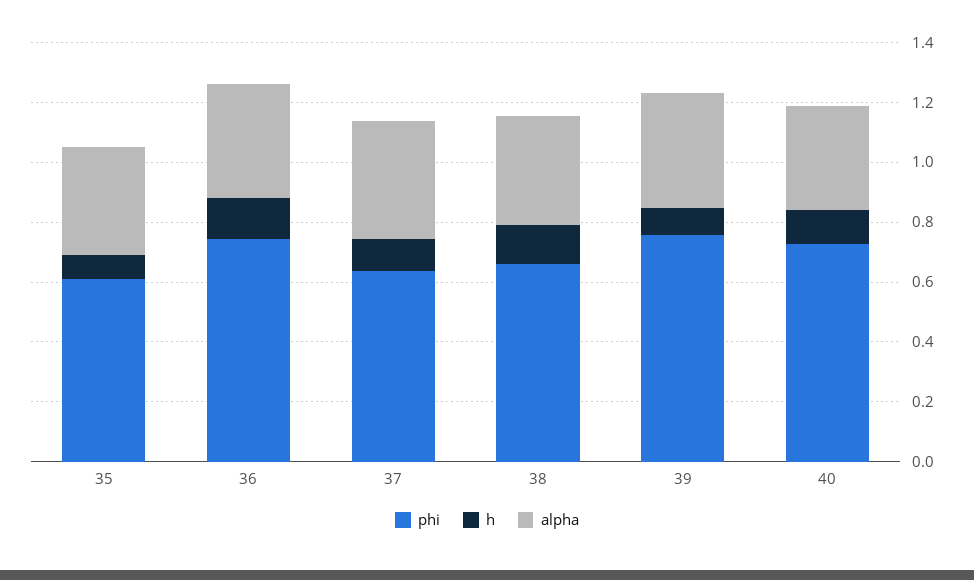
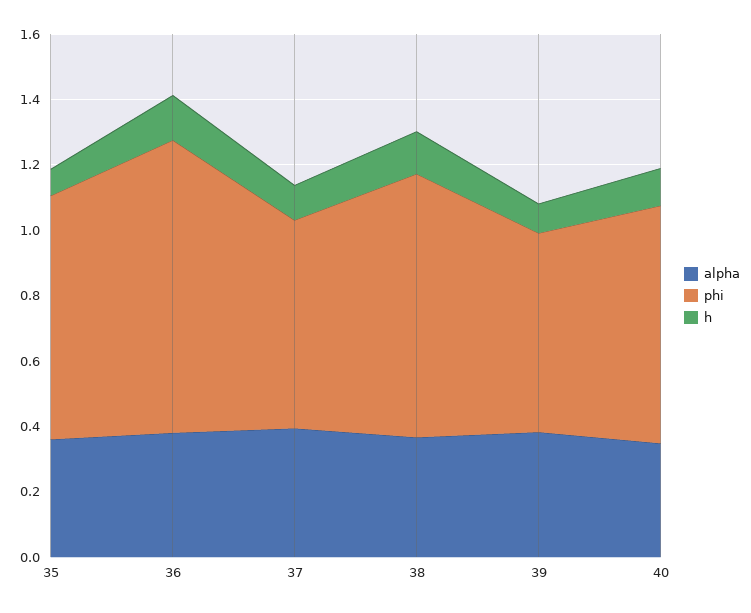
phi, 35: 0.6 -> 0.75
phi, 36: 0.75 -> 0.9
phi, 38: 0.65 -> 0.8
phi, 39: 0.75 -> 0.6

